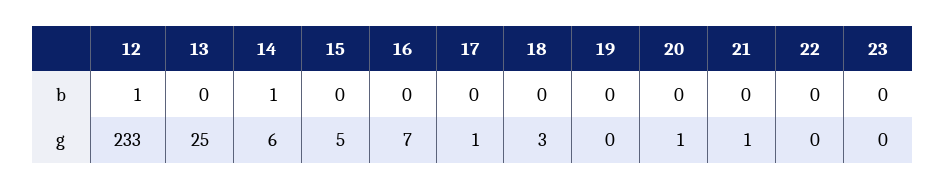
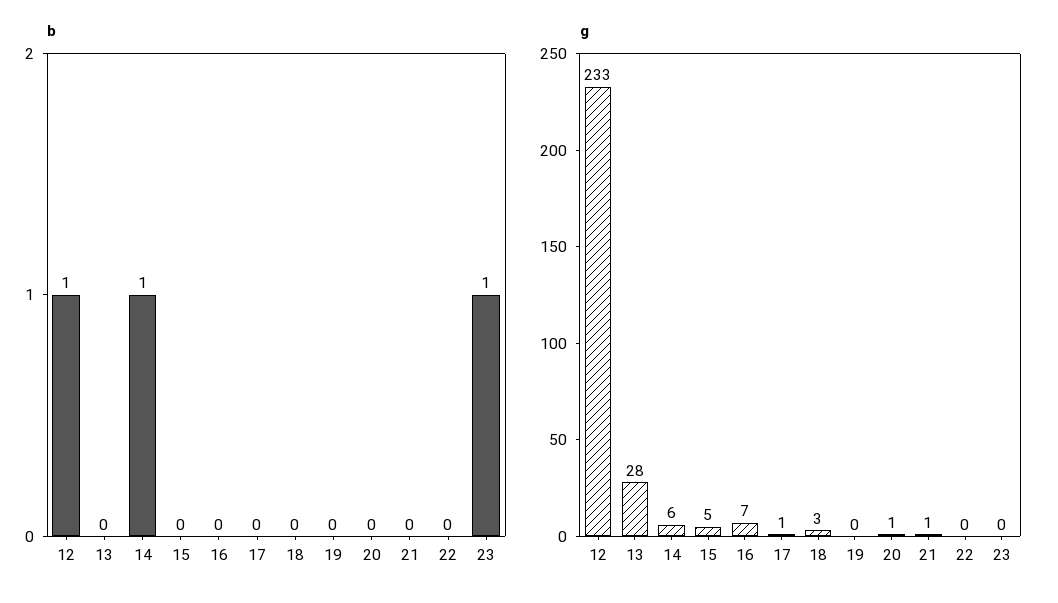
b, 23: 0 -> 1
g, 13: 25 -> 28

